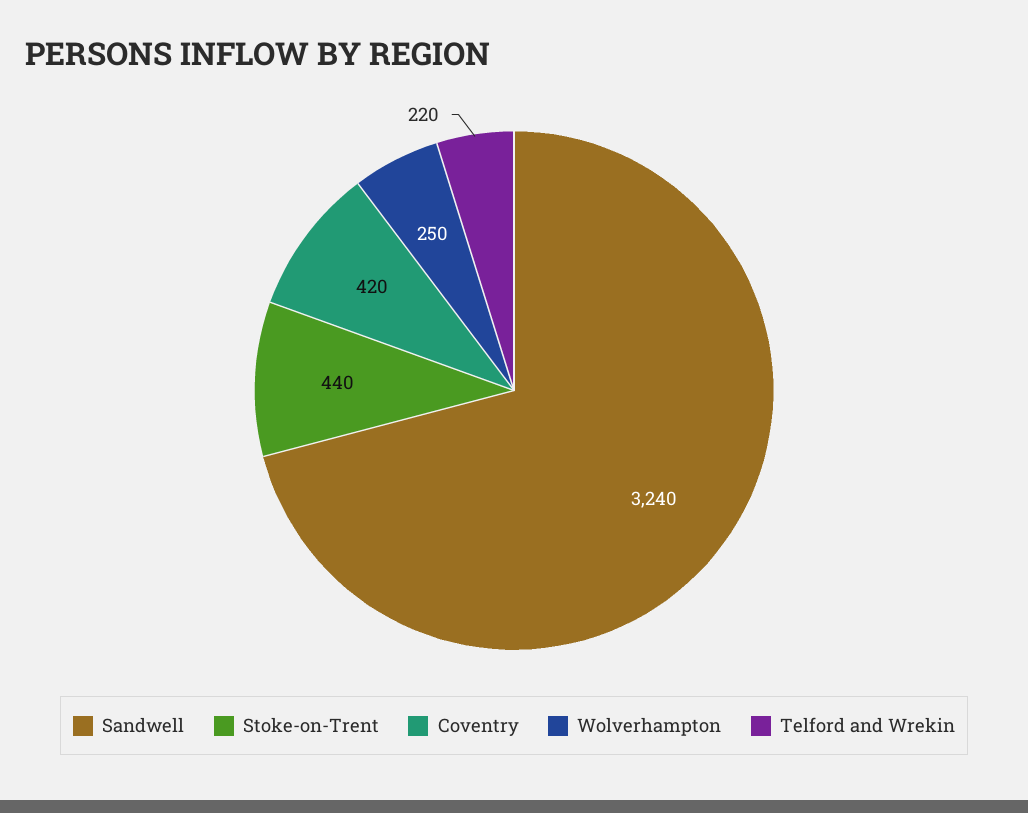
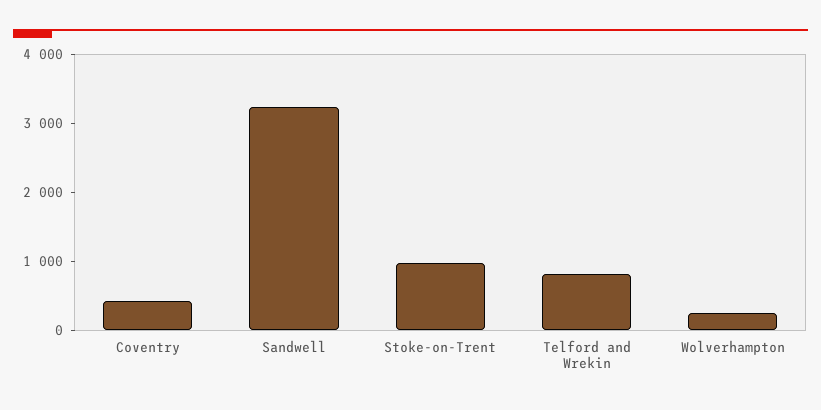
Stoke-on-Trent: 440 -> 1000
Telford and Wrekin: 220 -> 800

